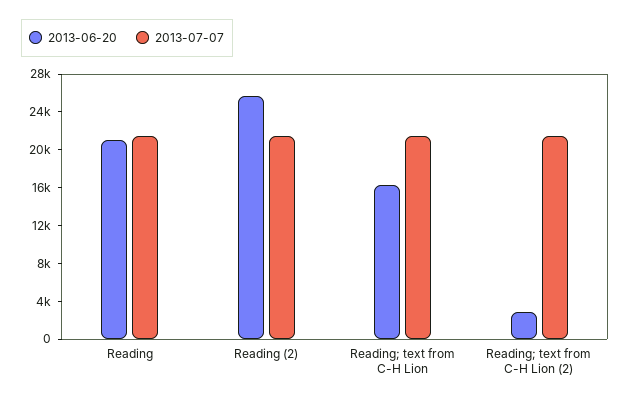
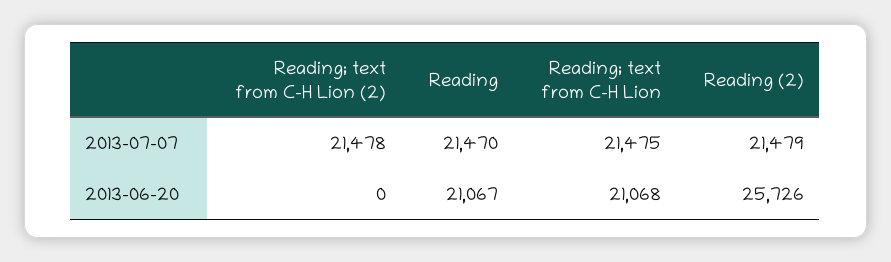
2013-06-20, Reading; text from C-H Lion: 16000 -> 21068
2013-06-20, Reading; text from C-H Lion (2): 3000 -> 0

